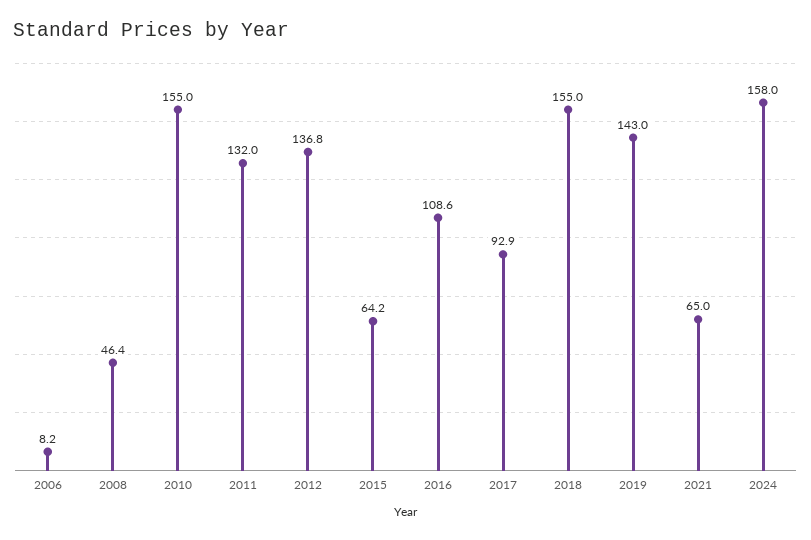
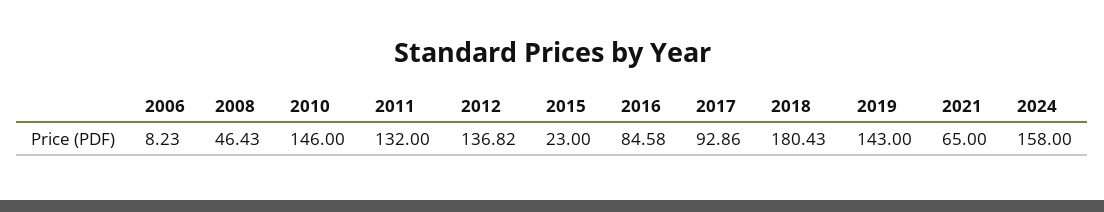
2010: 155 -> 146
2015: 64.2 -> 23
2016: 108.6 -> 84.58
2018: 155 -> 180.43

